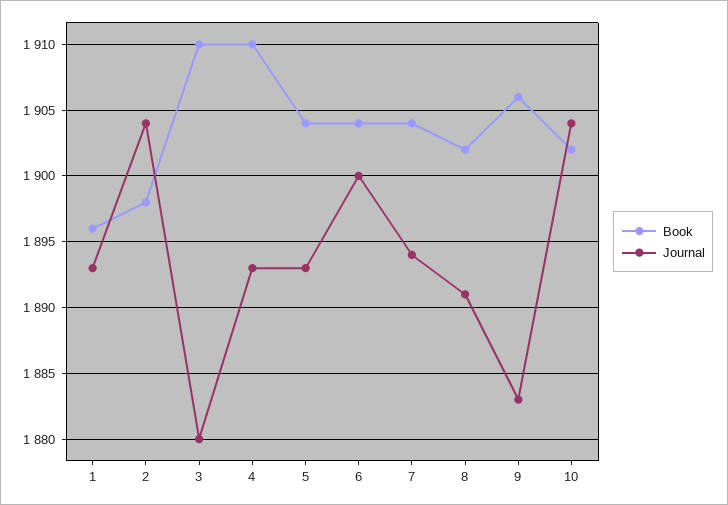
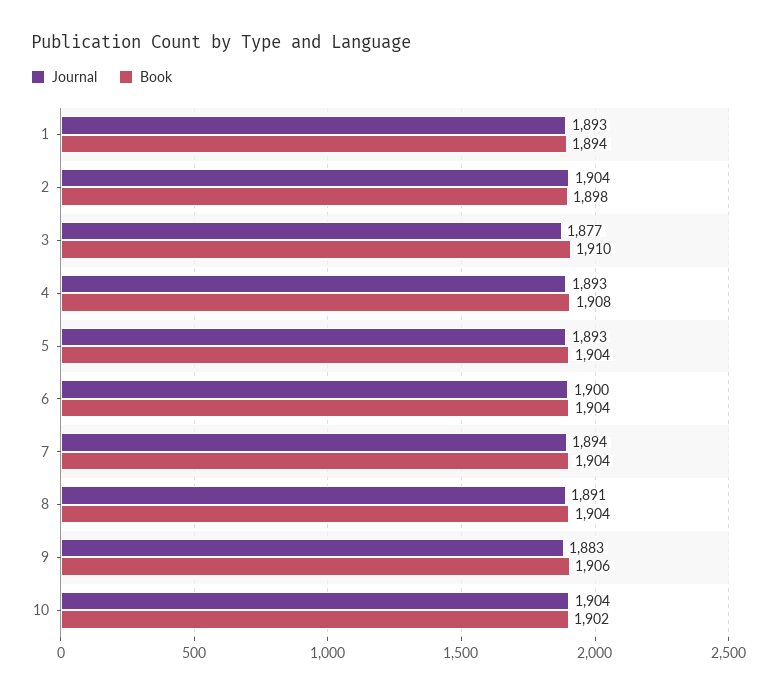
Book, 1: 1896 -> 1894
Journal, 3: 1880 -> 1877
Book, 4: 1910 -> 1908
Book, 8: 1902 -> 1904

